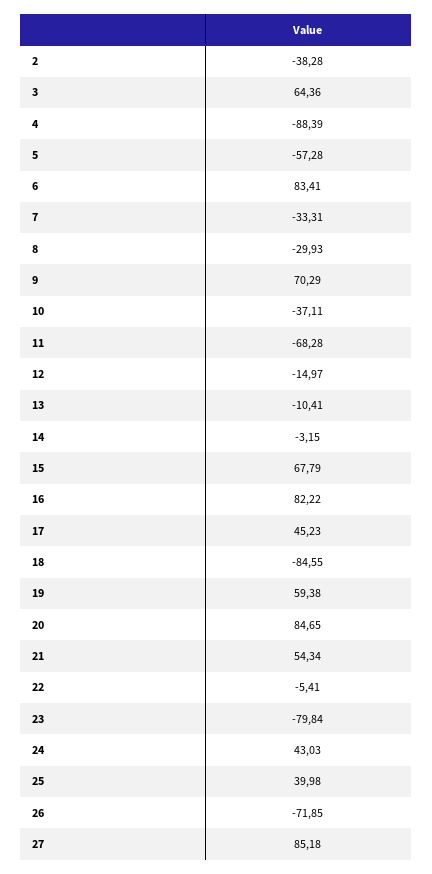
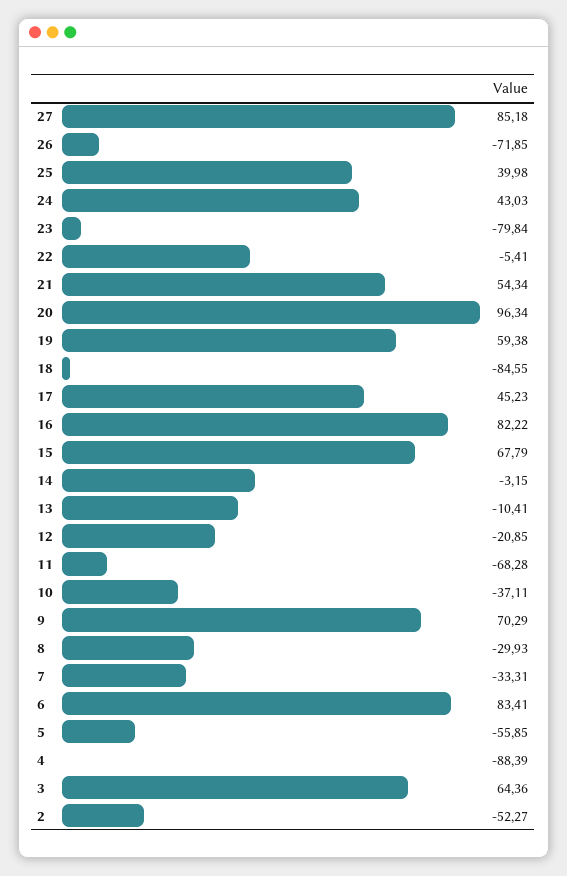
2: -38.28 -> -52.27
5: -57.28 -> -55.85
12: -14.97 -> -20.85
20: 84.65 -> 96.34

